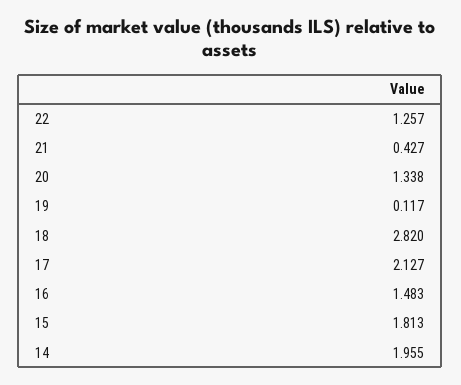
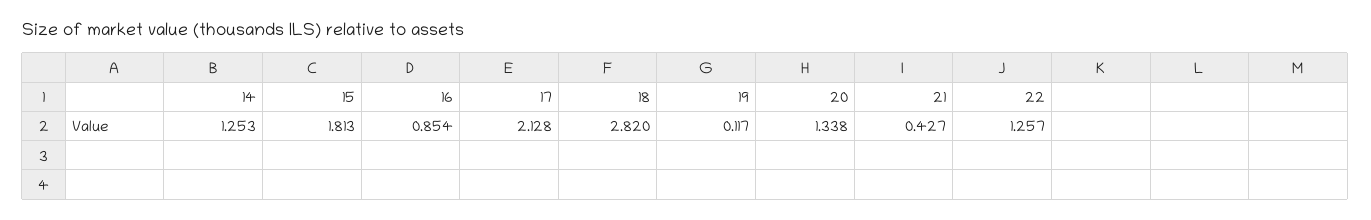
17: 2.127 -> 2.128
16: 1.483 -> 0.854
14: 1.955 -> 1.253

